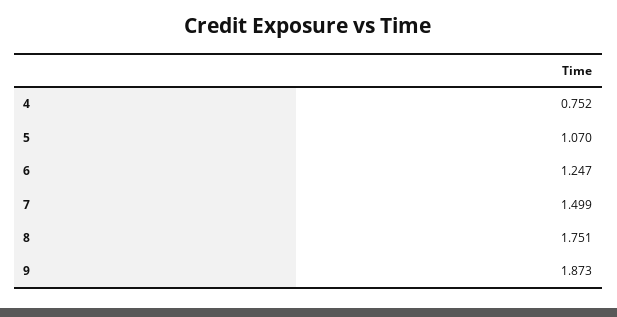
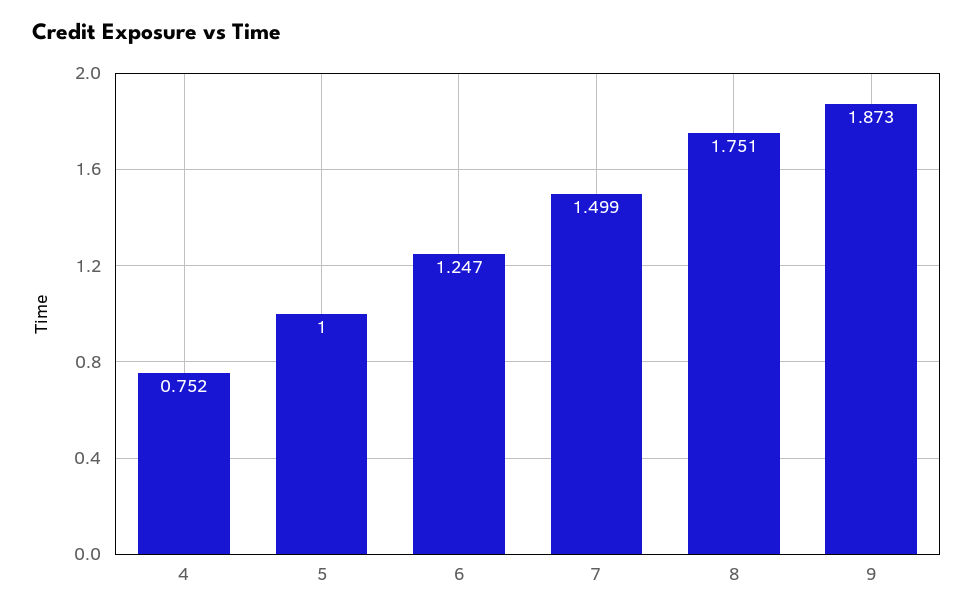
5: 1.07 -> 1

